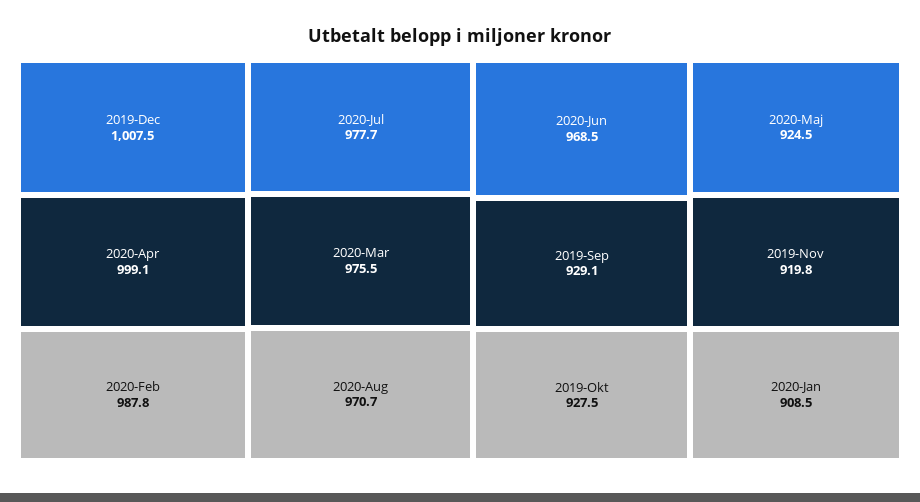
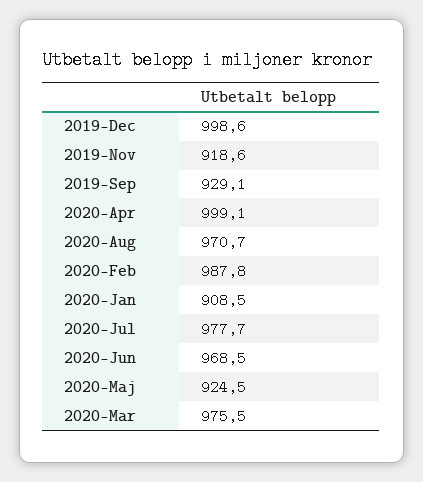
2019-Dec: 1007.5 -> 998.6
2019-Okt: 927.5 -> none
2019-Nov: 919.8 -> 918.6

